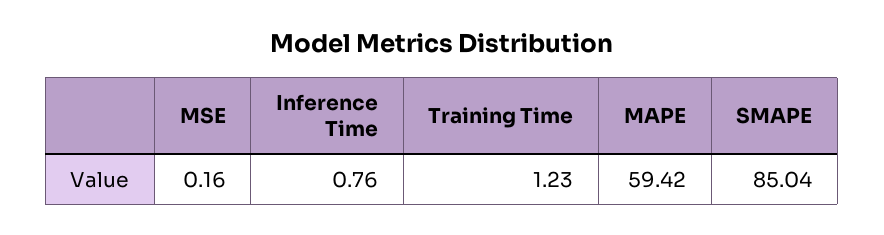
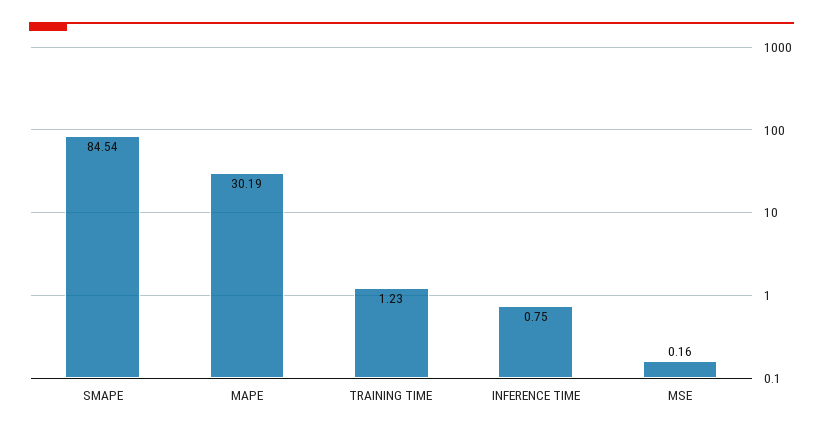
Inference Time: 0.76 -> 0.75
MAPE: 59.42 -> 30.19
SMAPE: 85.04 -> 84.54

